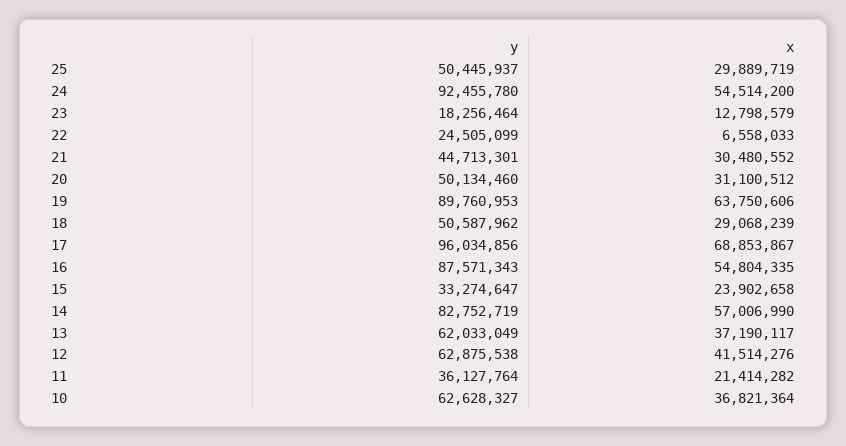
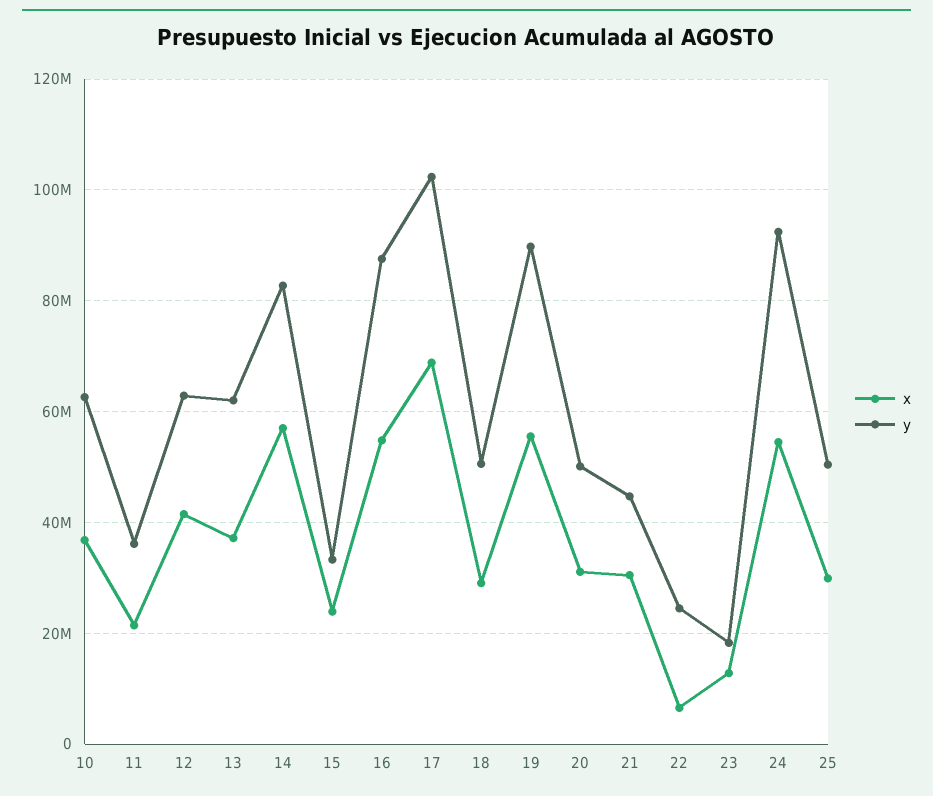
x, 19: 63750606 -> 56000000
y, 17: 96034856 -> 102000000

